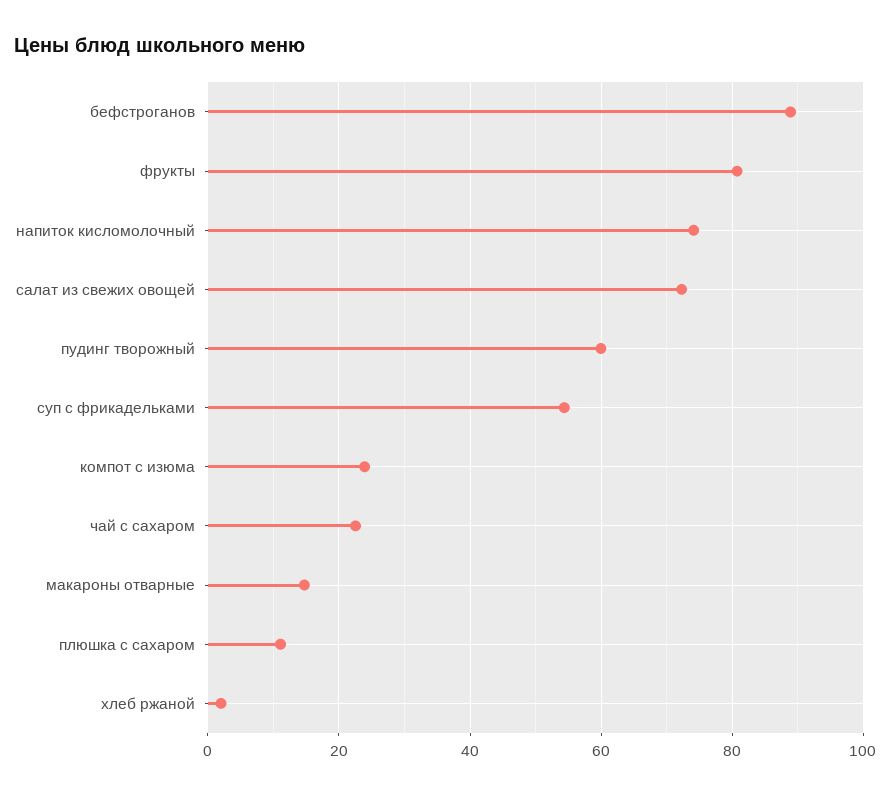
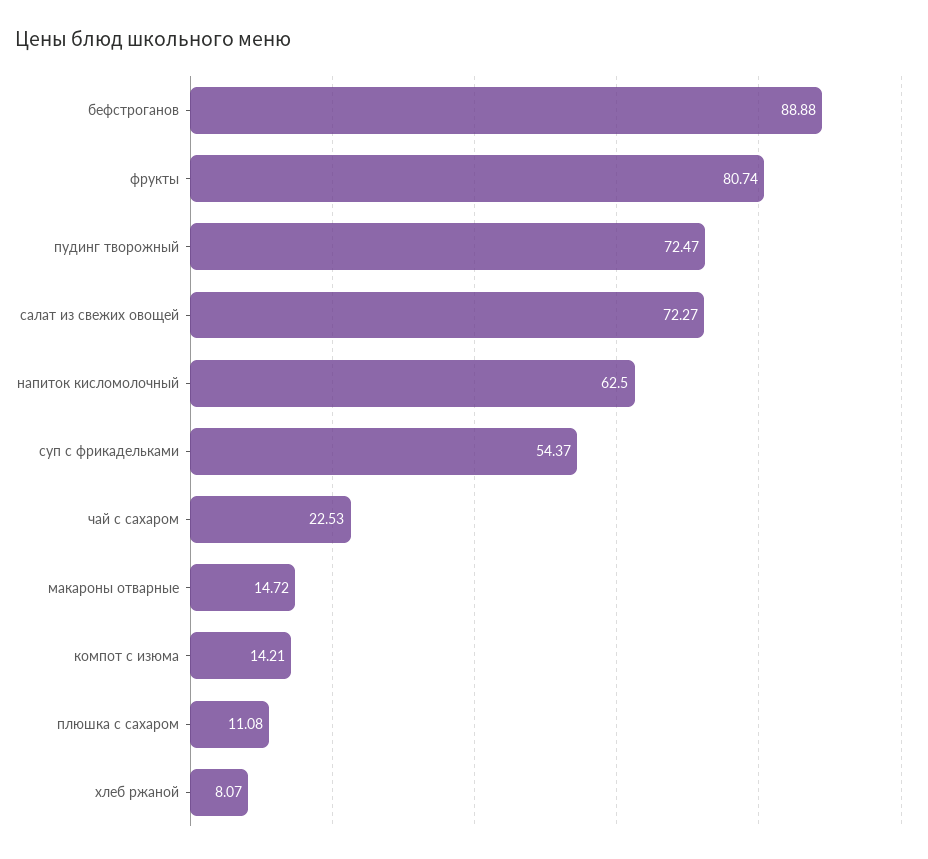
напиток кисломолочный: 74 -> 62.5
пудинг творожный: 60 -> 72.47
компот с изюма: 24 -> 14.21
хлеб ржаной: 2 -> 8.07

